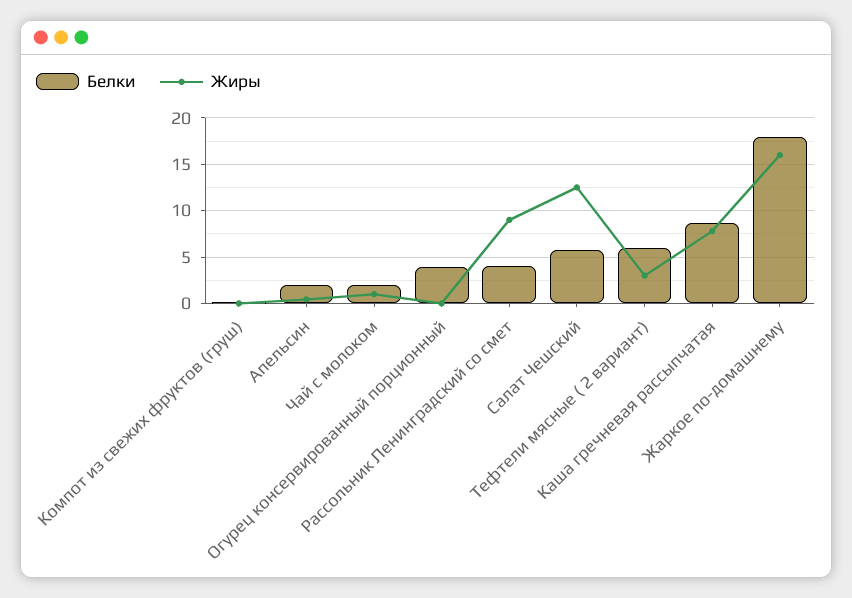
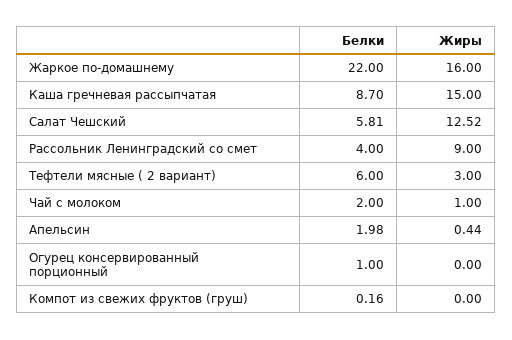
Белки, Огурец консервированный порционный: 4 -> 1
Жиры, Каша гречневая рассыпчатая: 8 -> 15
Белки, Жаркое по-домашнему: 18 -> 22

